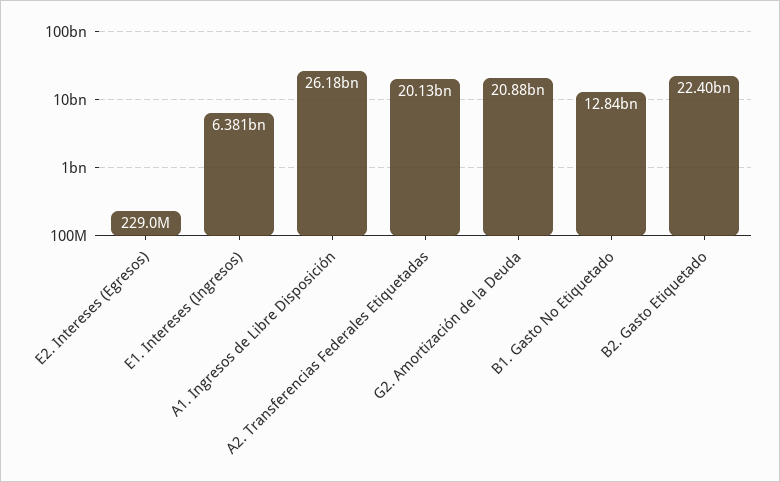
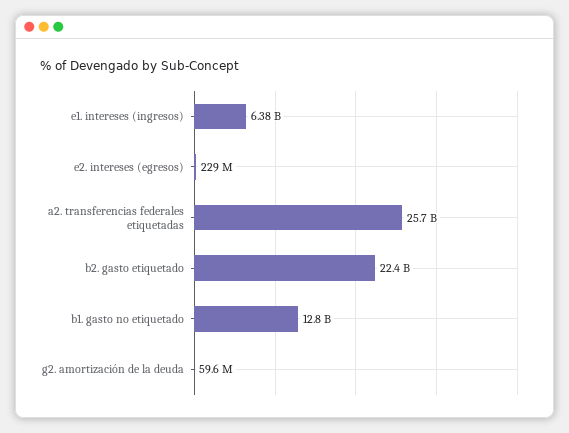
A1. Ingresos de Libre Disposición: 26180000000 -> none
A2. Transferencias Federales Etiquetadas: 20130000000 -> 25700000000
G2. Amortización de la Deuda: 20880000000 -> 59600000

